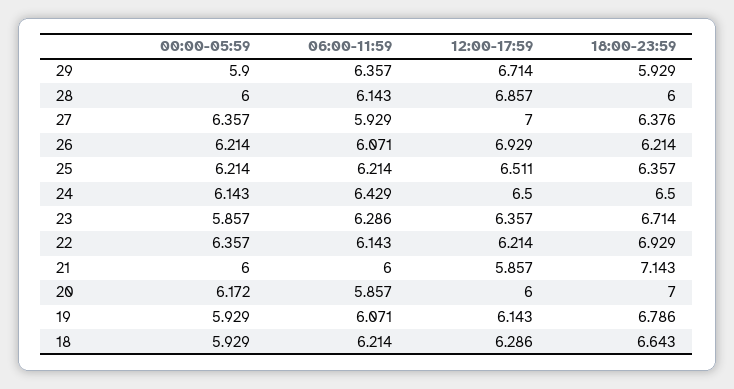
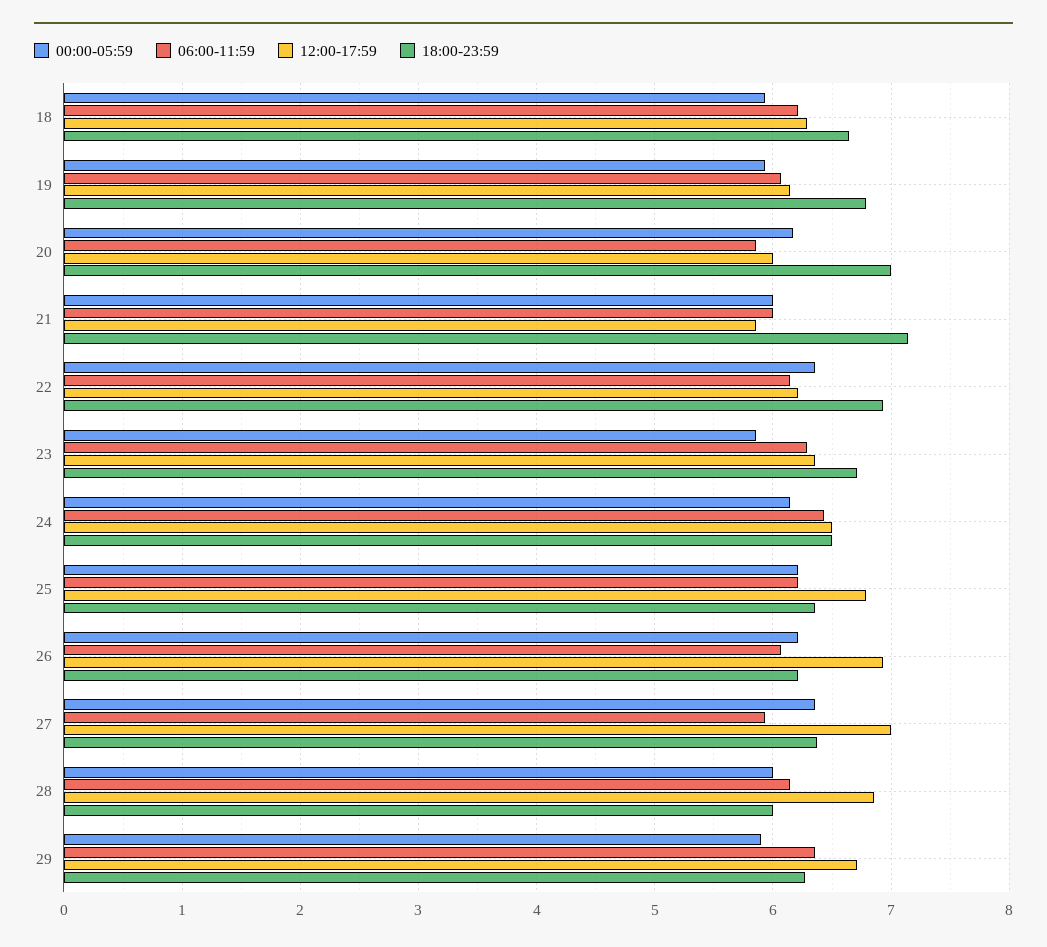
18:00-23:59, 29: 5.929 -> 6.3
12:00-17:59, 25: 6.511 -> 6.8

